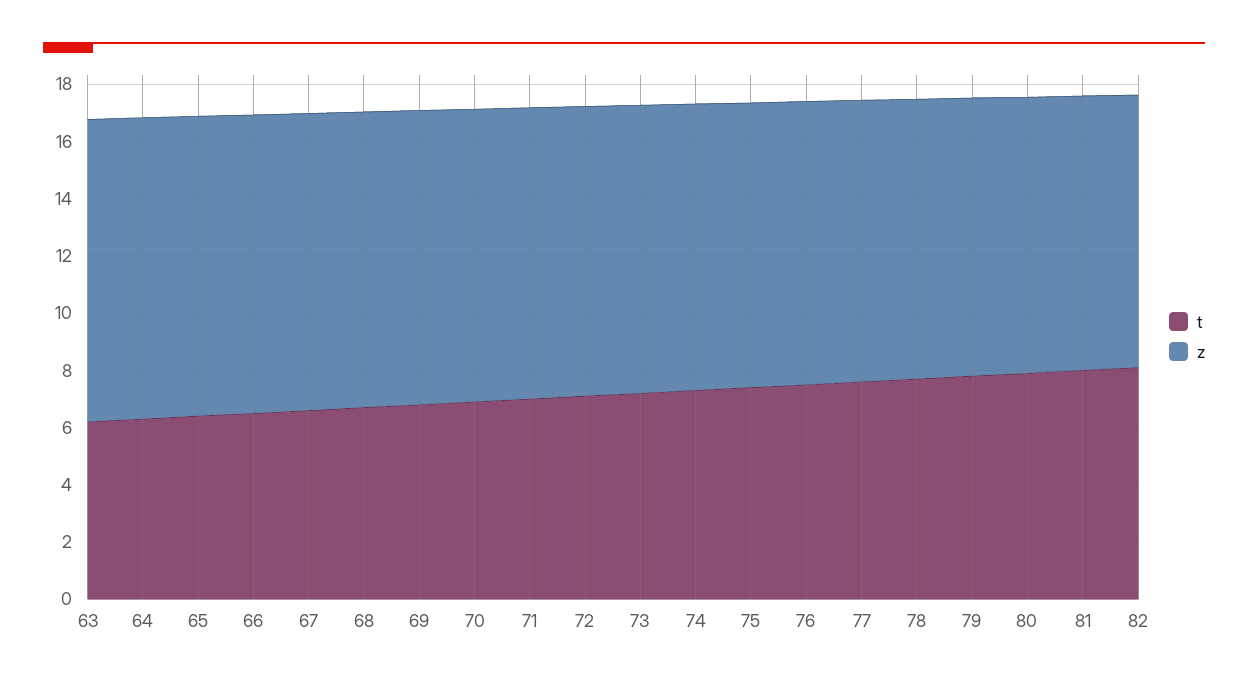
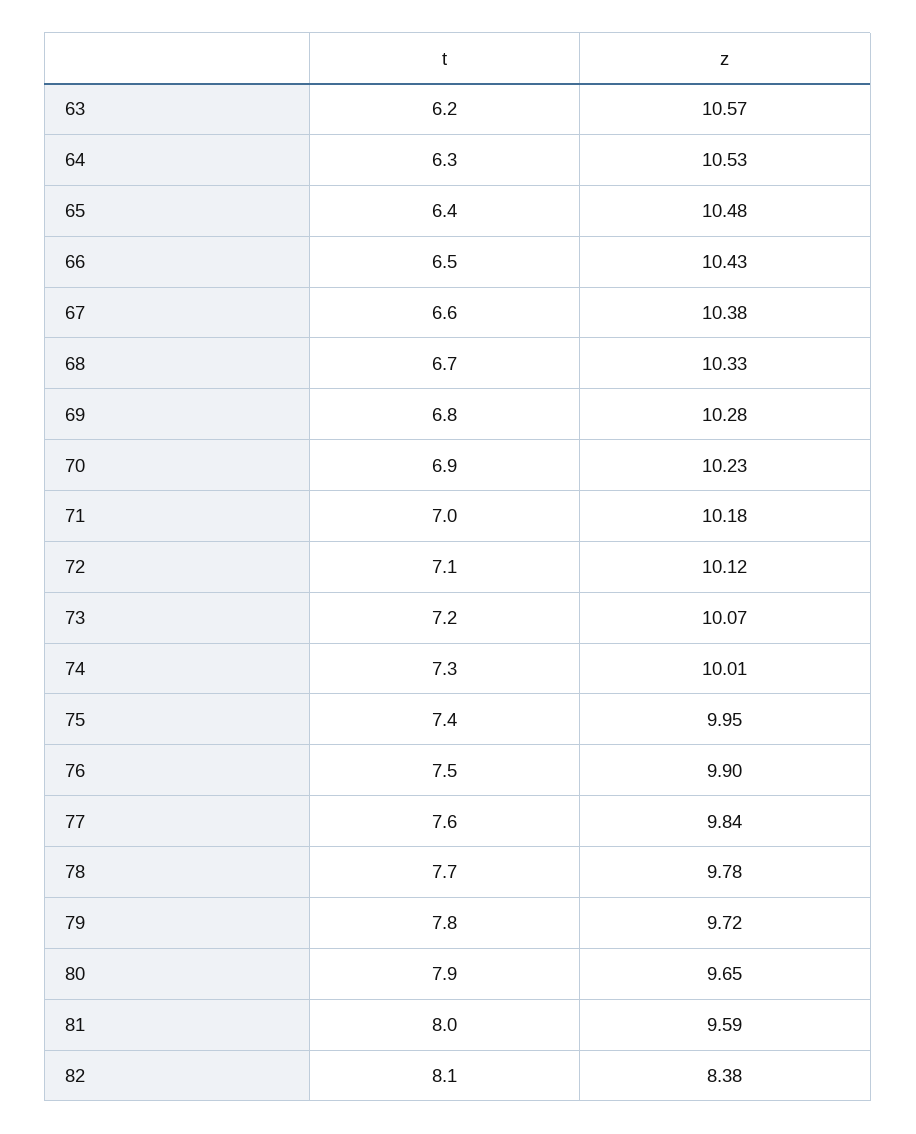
z, 82: 9.5 -> 8.38

